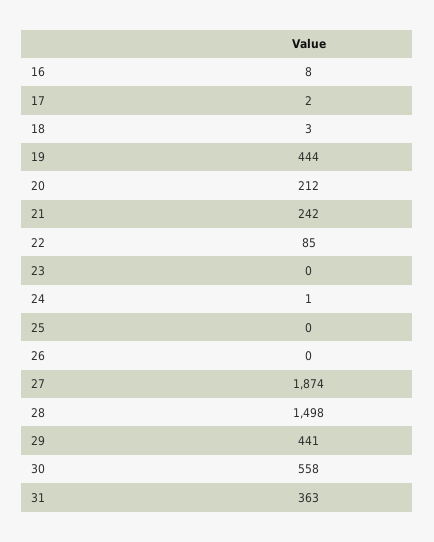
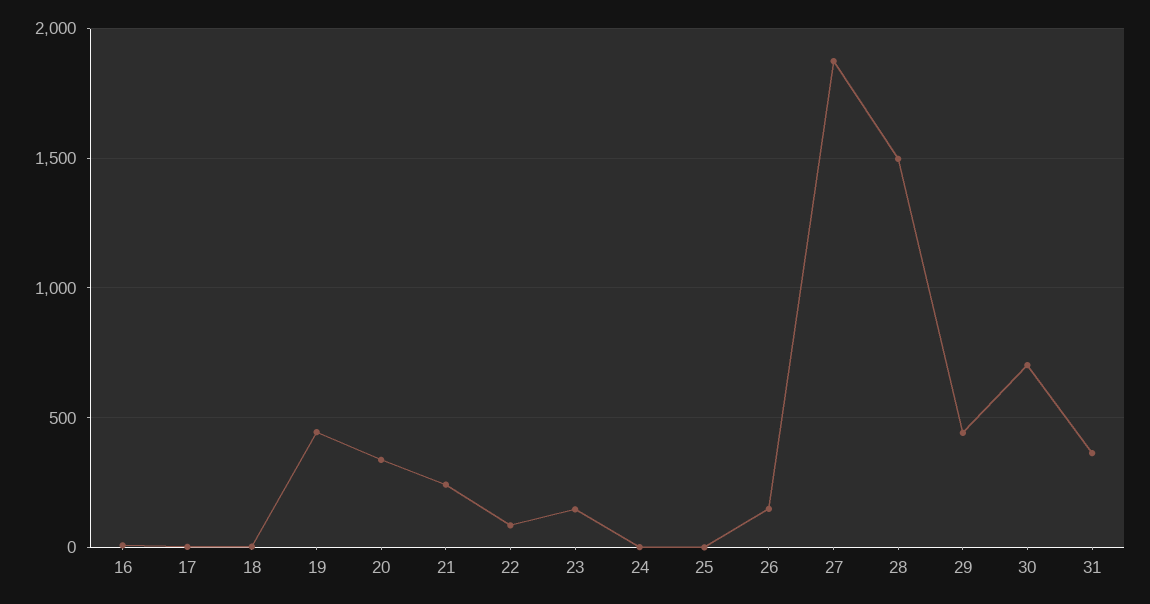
20: 212 -> 350
23: 0 -> 150
26: 0 -> 150
30: 558 -> 700

